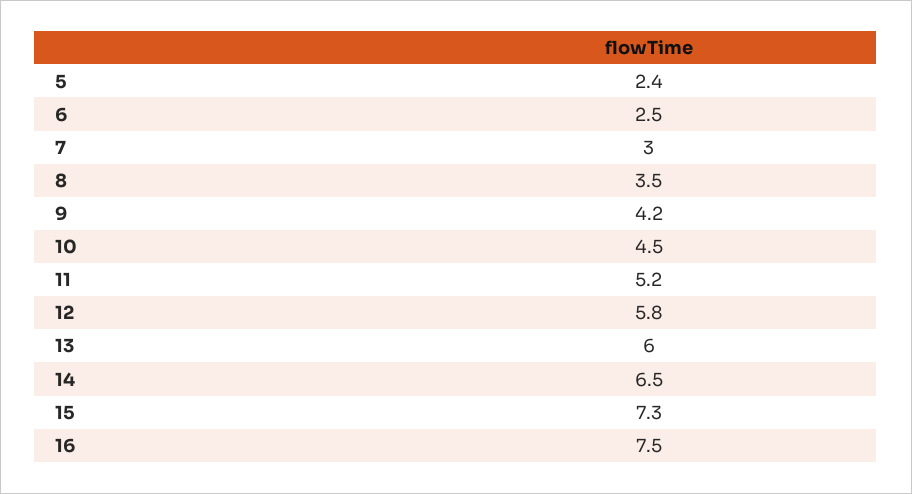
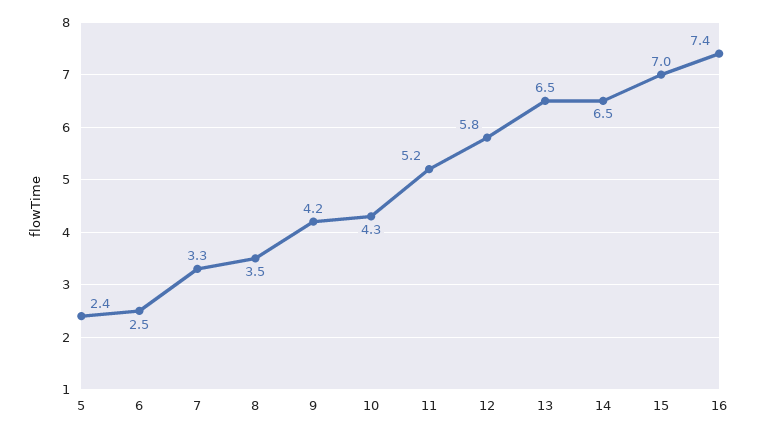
7: 3 -> 3.3
10: 4.5 -> 4.3
13: 6 -> 6.5
15: 7.3 -> 7
16: 7.5 -> 7.4

